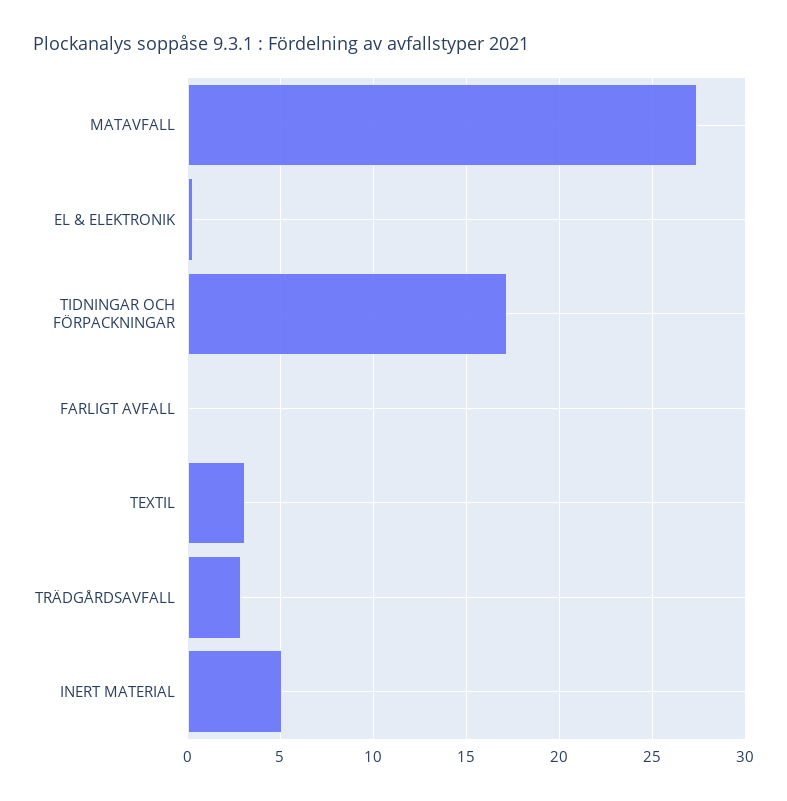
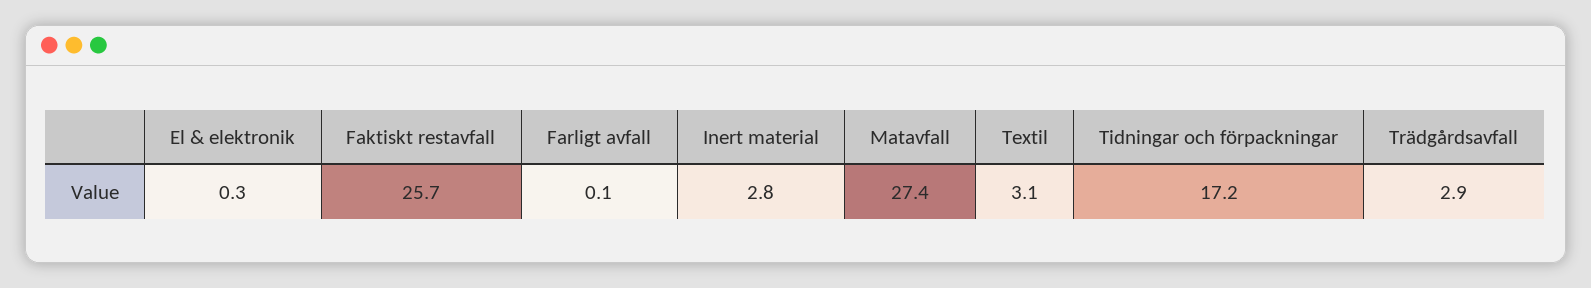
INERT MATERIAL: 5 -> 2.8
Faktiskt restavfall: none -> 25.7

